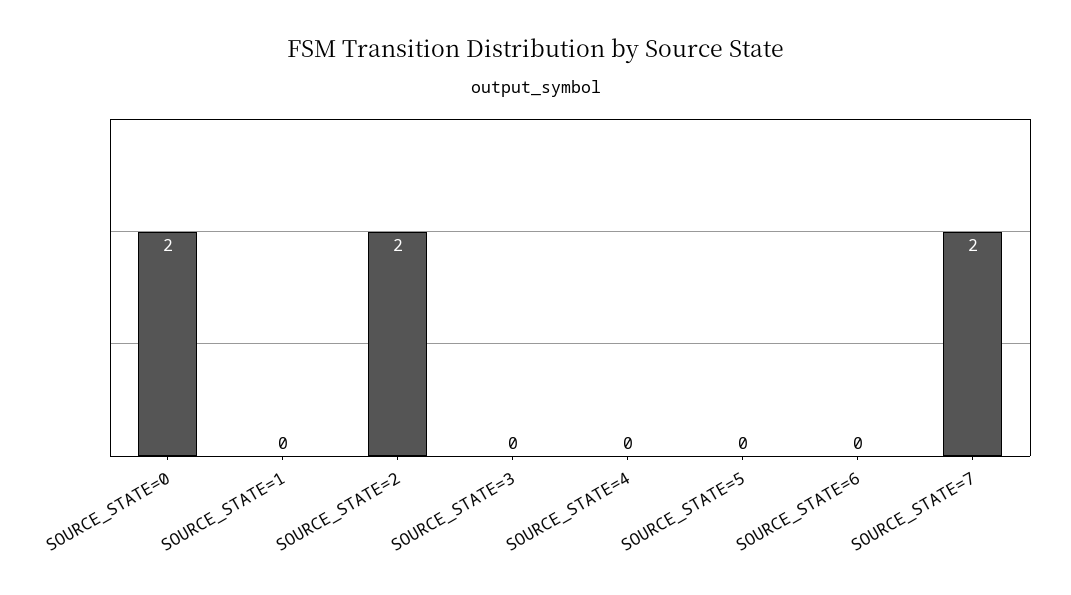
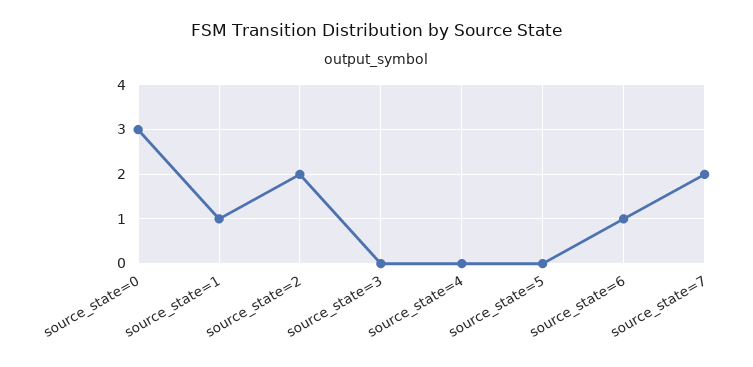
SOURCE_STATE=0: 2 -> 3
SOURCE_STATE=1: 0 -> 1
SOURCE_STATE=6: 0 -> 1

